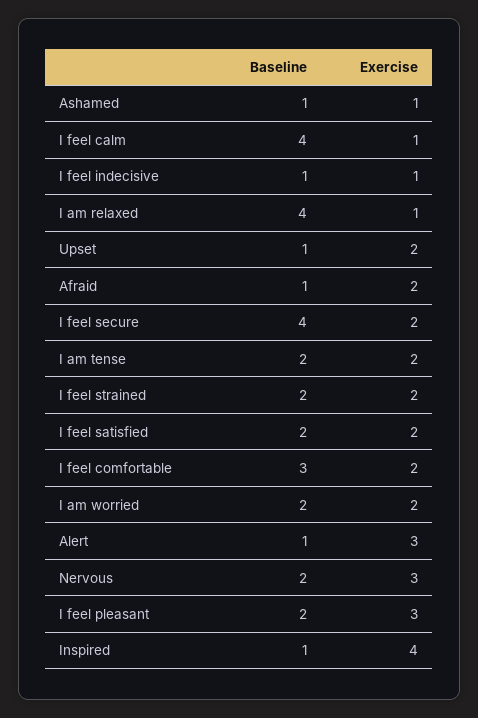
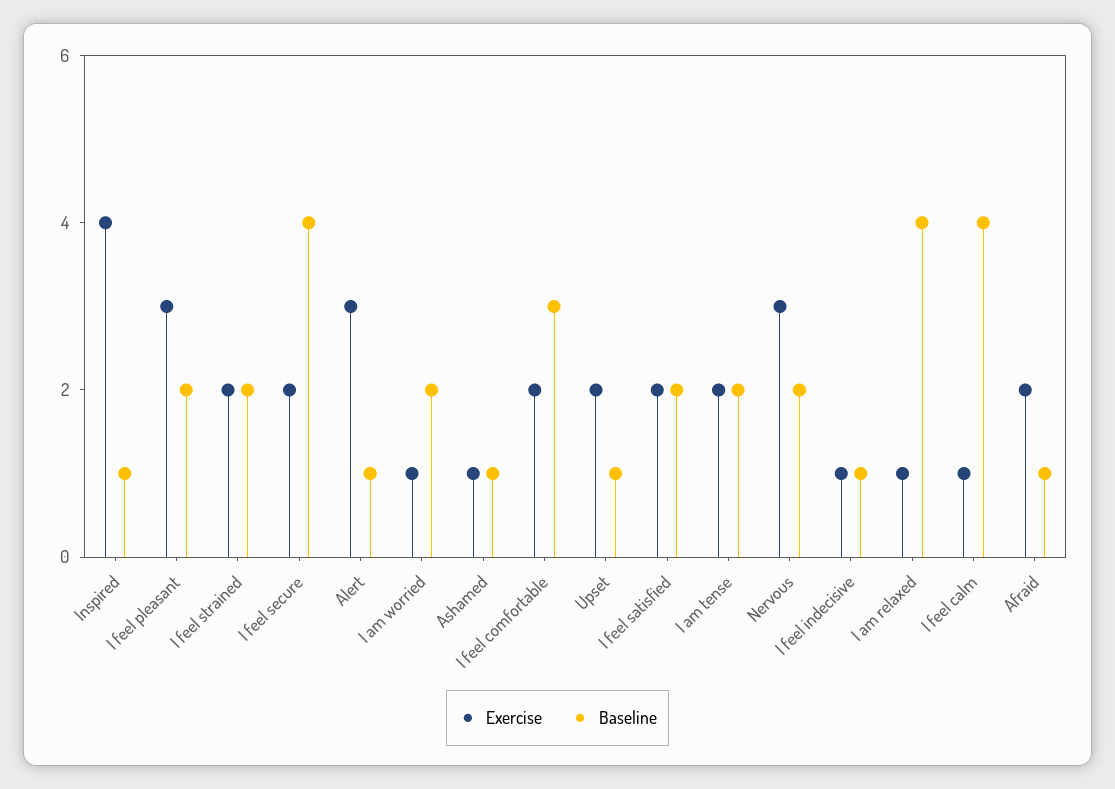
Exercise, I am worried: 2 -> 1

